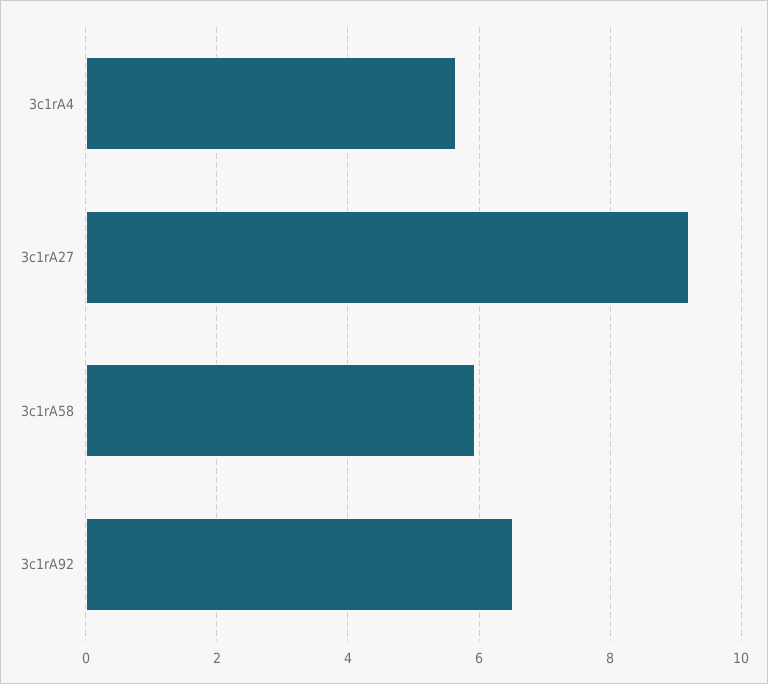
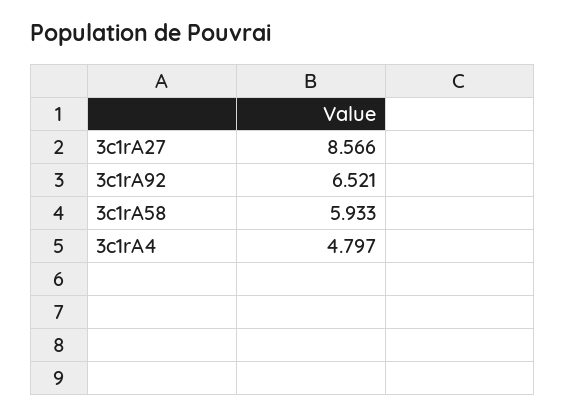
3c1rA4: 5.6 -> 4.797
3c1rA27: 9.2 -> 8.566

